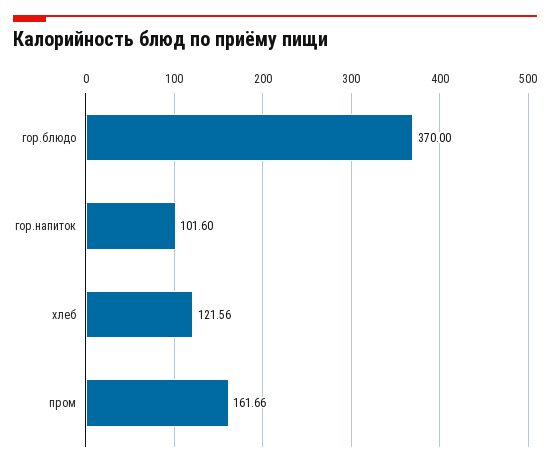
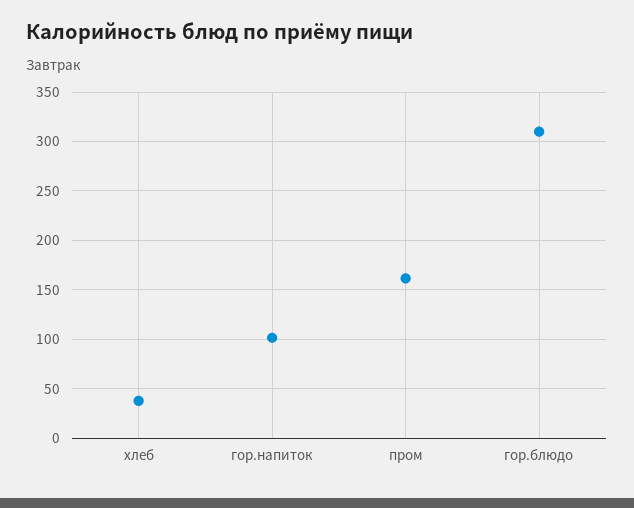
гор.блюдо: 370 -> 310
хлеб: 121.56 -> 40

